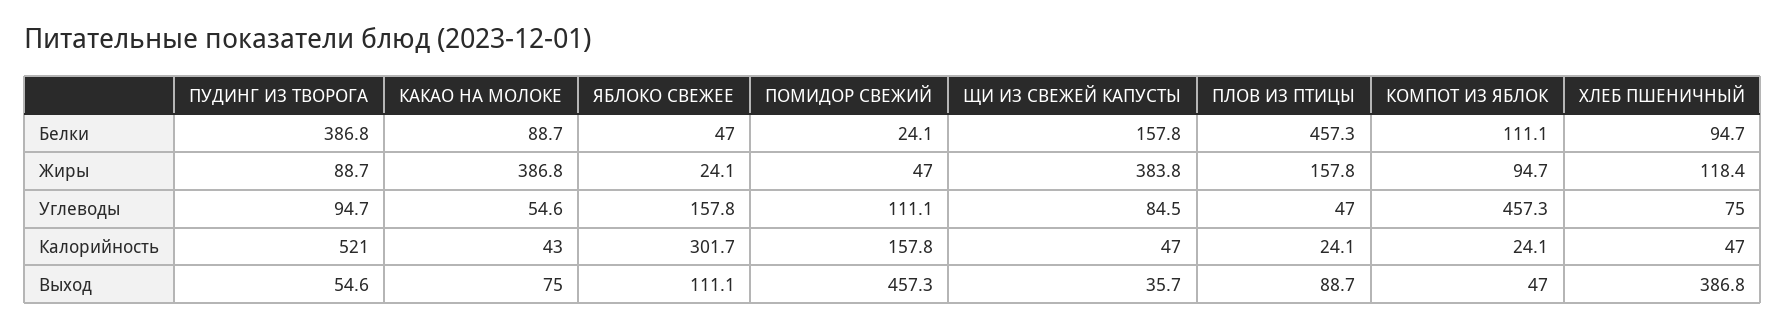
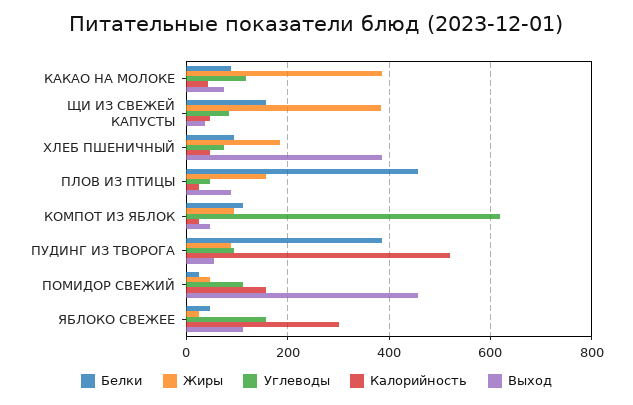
Жиры, ХЛЕБ ПШЕНИЧНЫЙ: 118.4 -> 180
Углеводы, КАКАО НА МОЛОКЕ: 54.6 -> 120
Углеводы, КОМПОТ ИЗ ЯБЛОК: 457.3 -> 620

